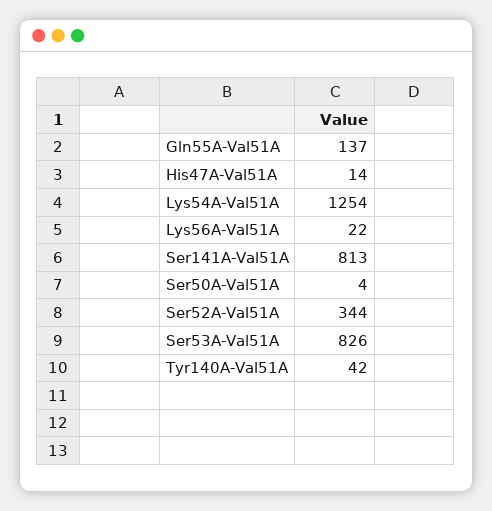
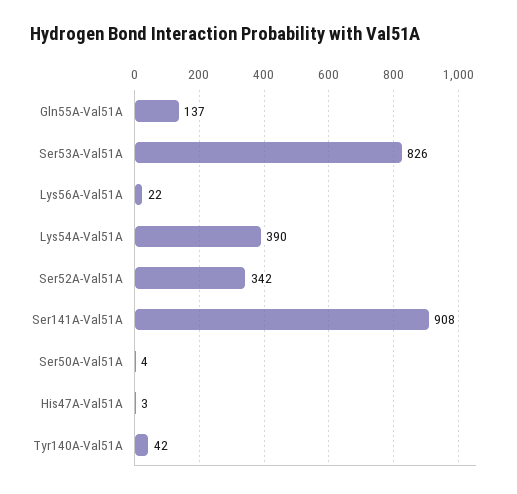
His47A-Val51A: 14 -> 3
Lys54A-Val51A: 1254 -> 390
Ser141A-Val51A: 813 -> 908
Ser52A-Val51A: 344 -> 342

